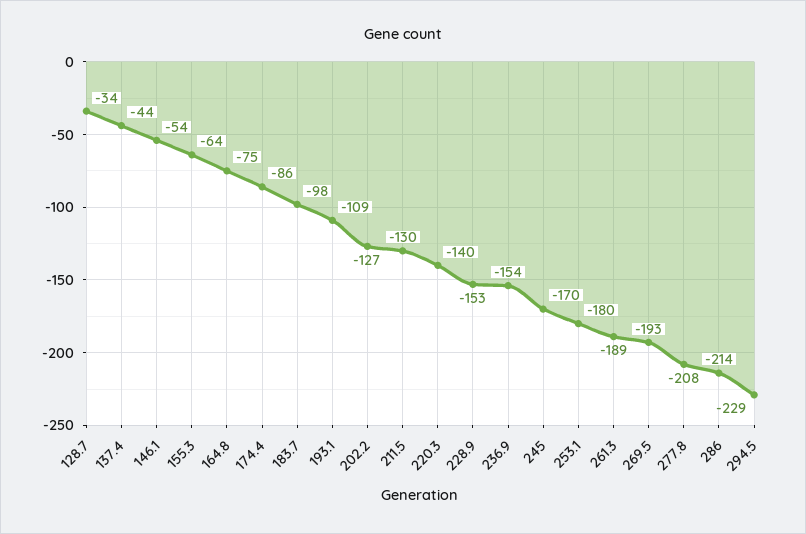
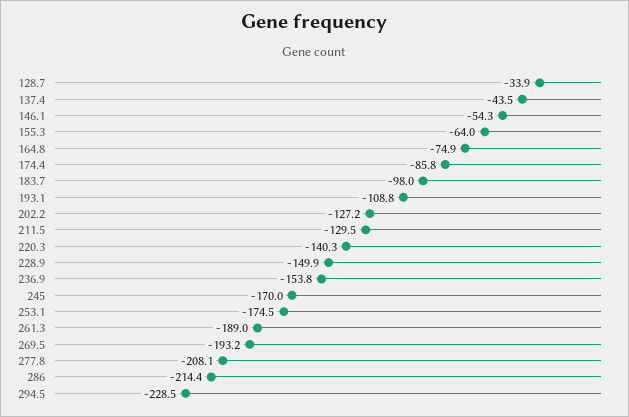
228.9: -153 -> -149.9
253.1: -180 -> -174.5

